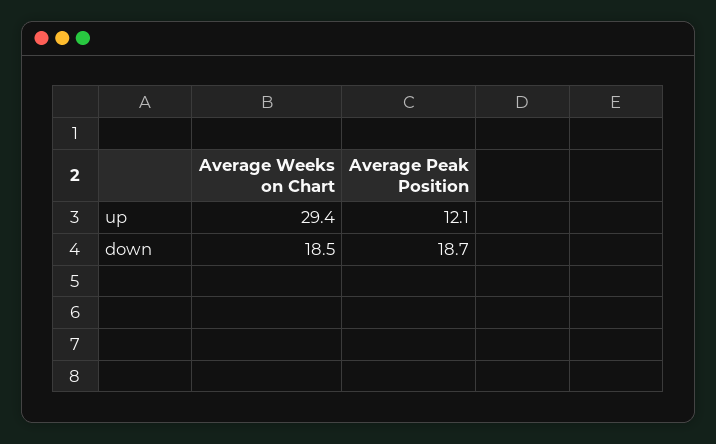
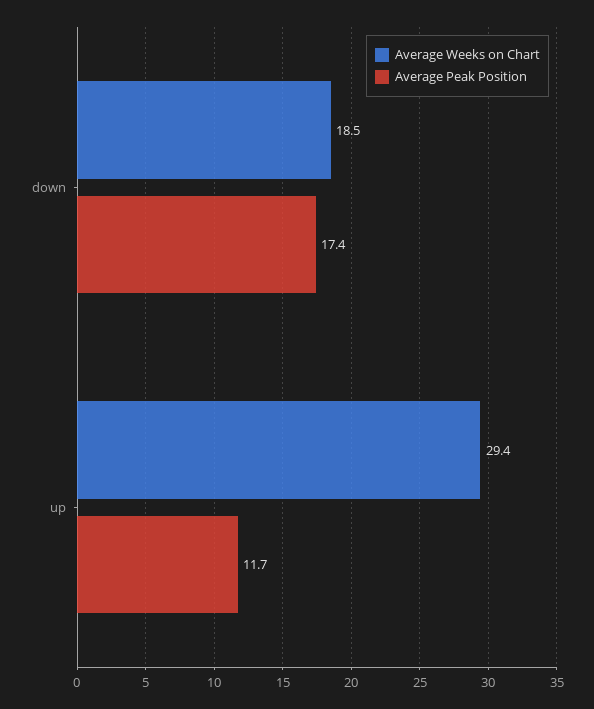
Average Peak Position, up: 12.1 -> 11.7
Average Peak Position, down: 18.7 -> 17.4

